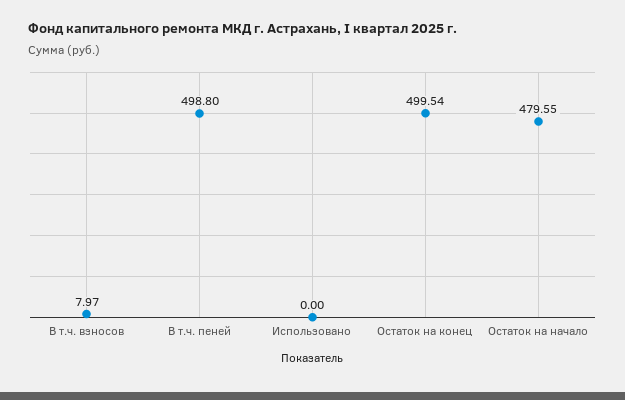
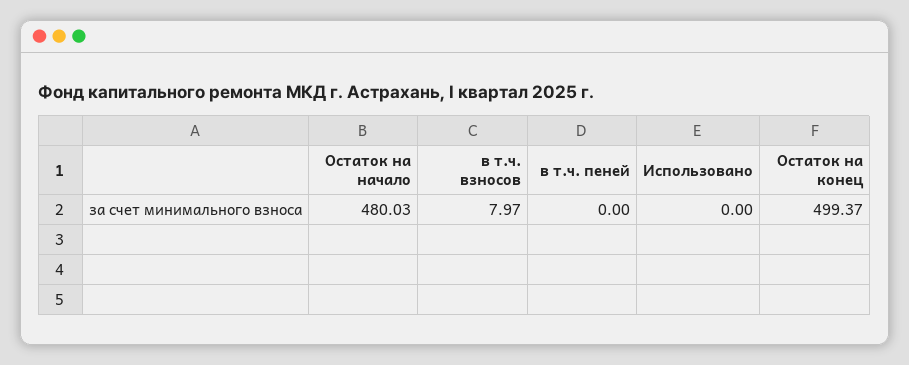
В т.ч. пеней: 498.8 -> 0
Остаток на конец: 499.54 -> 499.37
Остаток на начало: 479.55 -> 480.03

